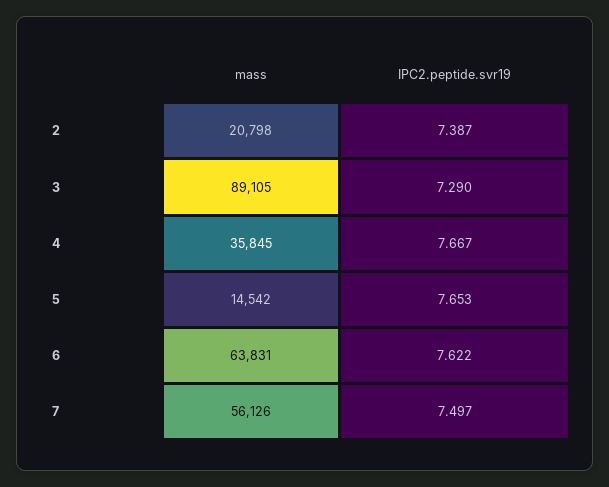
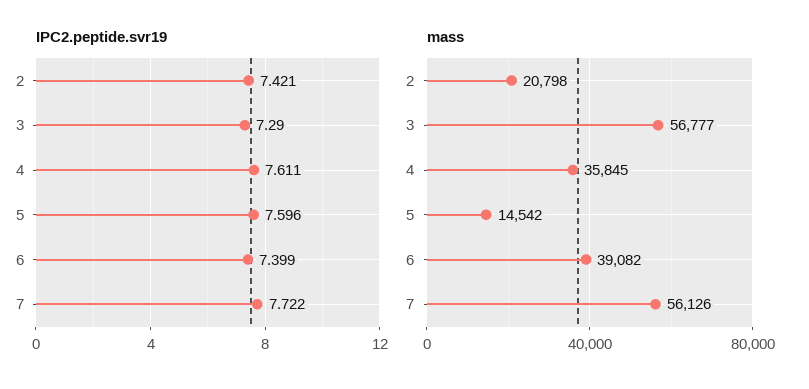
IPC2.peptide.svr19, 2: 7.387 -> 7.421
mass, 3: 89105 -> 56777
IPC2.peptide.svr19, 4: 7.667 -> 7.611
IPC2.peptide.svr19, 5: 7.653 -> 7.596
mass, 6: 63831 -> 39082
IPC2.peptide.svr19, 6: 7.622 -> 7.399
IPC2.peptide.svr19, 7: 7.497 -> 7.722

